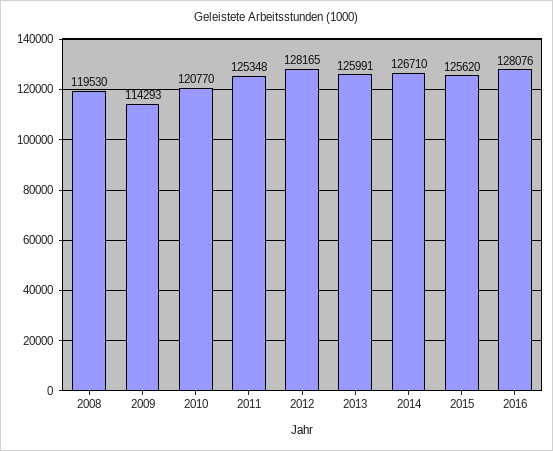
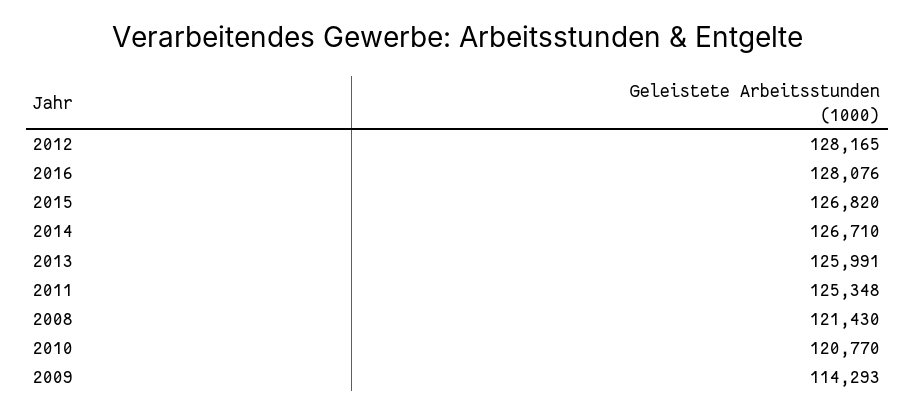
2008: 119530 -> 121430
2015: 125620 -> 126820

